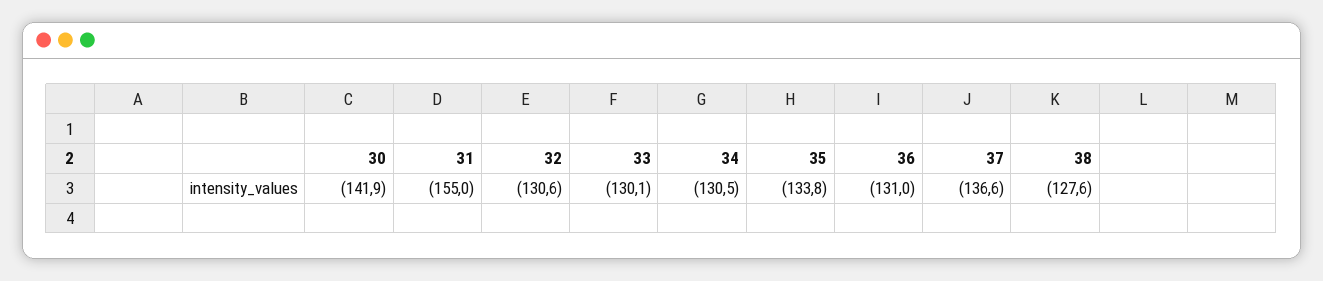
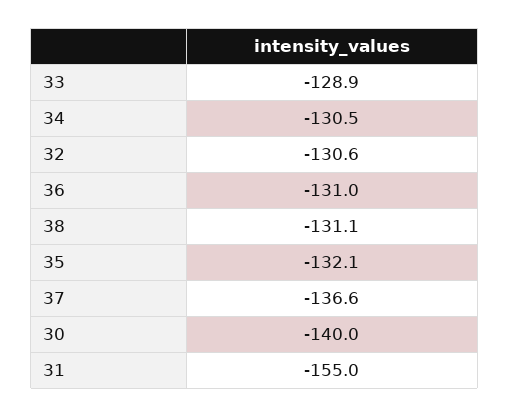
30: -141.9 -> -140
33: -130.1 -> -128.9
35: -133.8 -> -132.1
38: -127.6 -> -131.1

